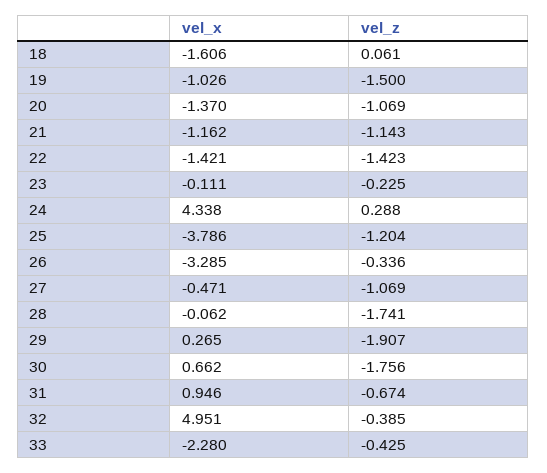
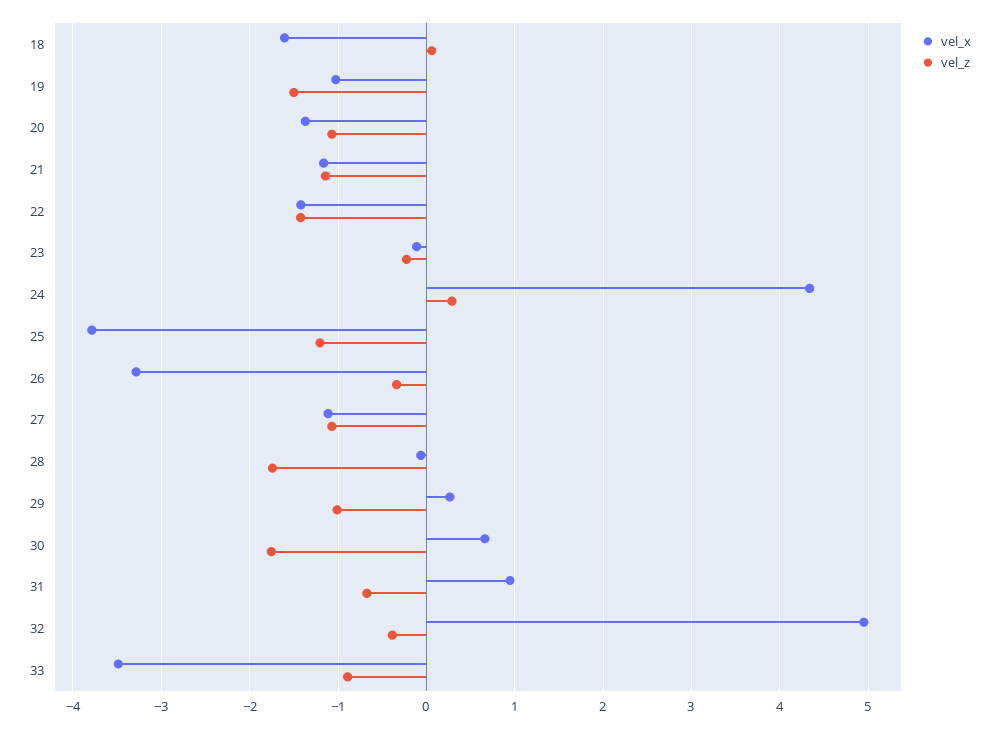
vel_x, 27: -0.471 -> -1.1
vel_z, 29: -1.907 -> -1
vel_x, 33: -2.28 -> -3.5
vel_z, 33: -0.425 -> -0.9

